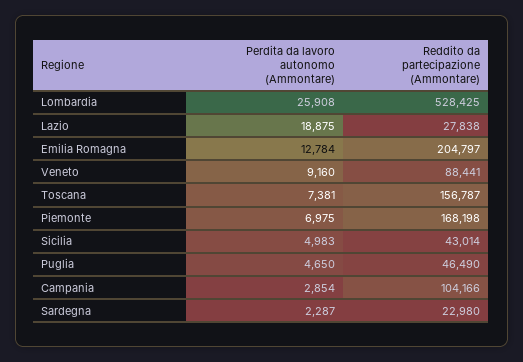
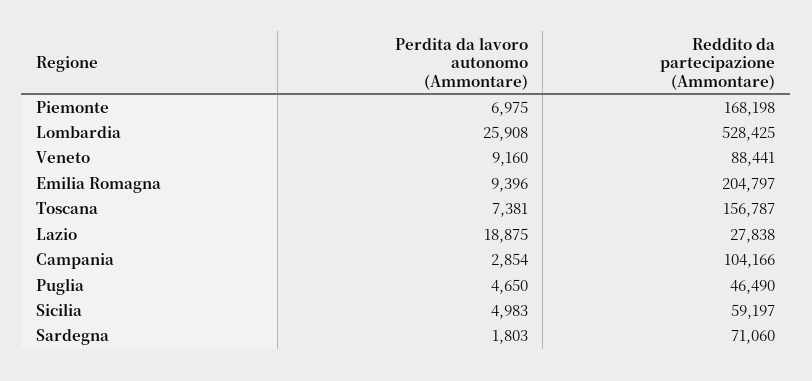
Perdita da lavoro autonomo (Ammontare), Emilia Romagna: 12784 -> 9396
Reddito da partecipazione (Ammontare), Sicilia: 43014 -> 59197
Perdita da lavoro autonomo (Ammontare), Sardegna: 2287 -> 1803
Reddito da partecipazione (Ammontare), Sardegna: 22980 -> 71060

